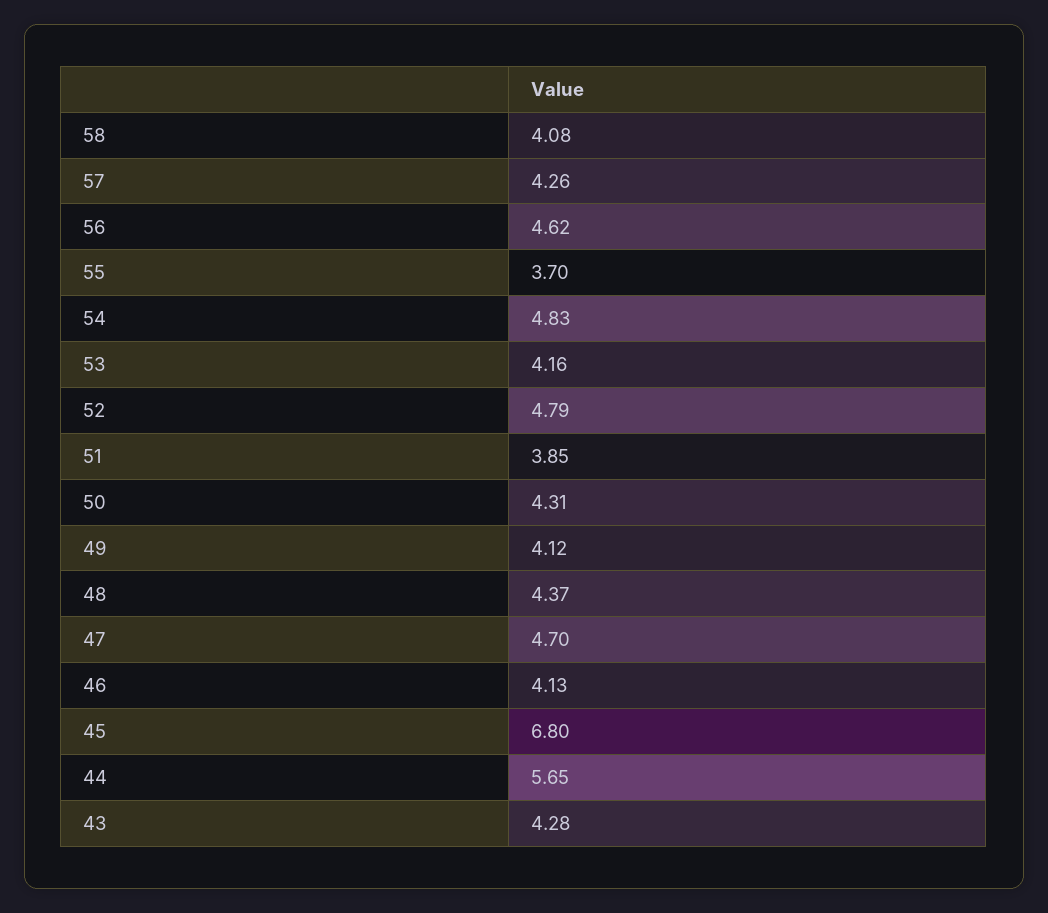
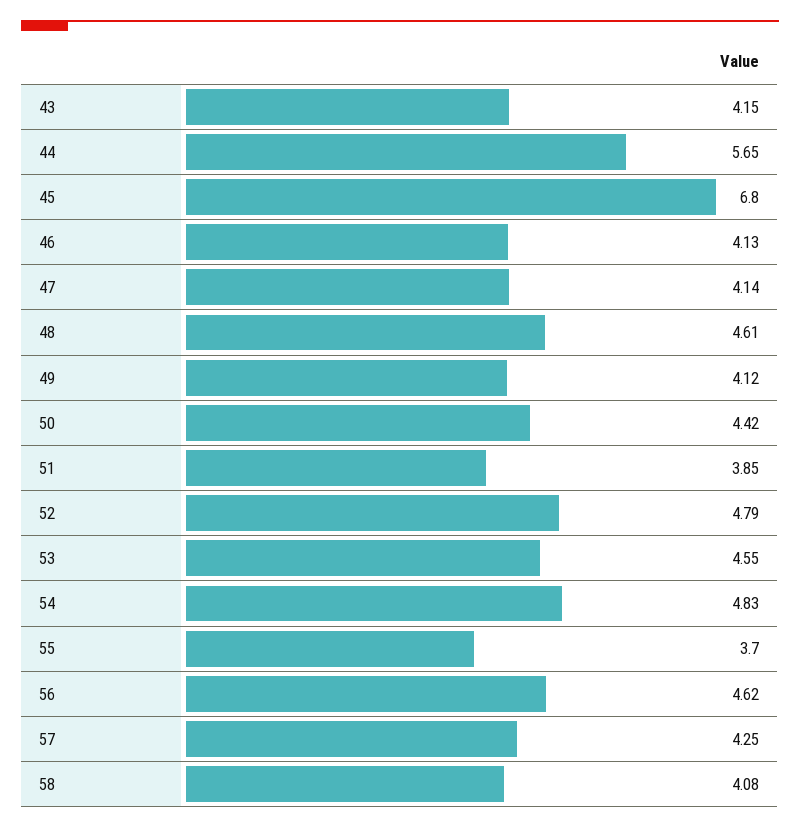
57: 4.26 -> 4.25
53: 4.16 -> 4.55
50: 4.31 -> 4.42
48: 4.37 -> 4.61
47: 4.7 -> 4.14
43: 4.28 -> 4.15

